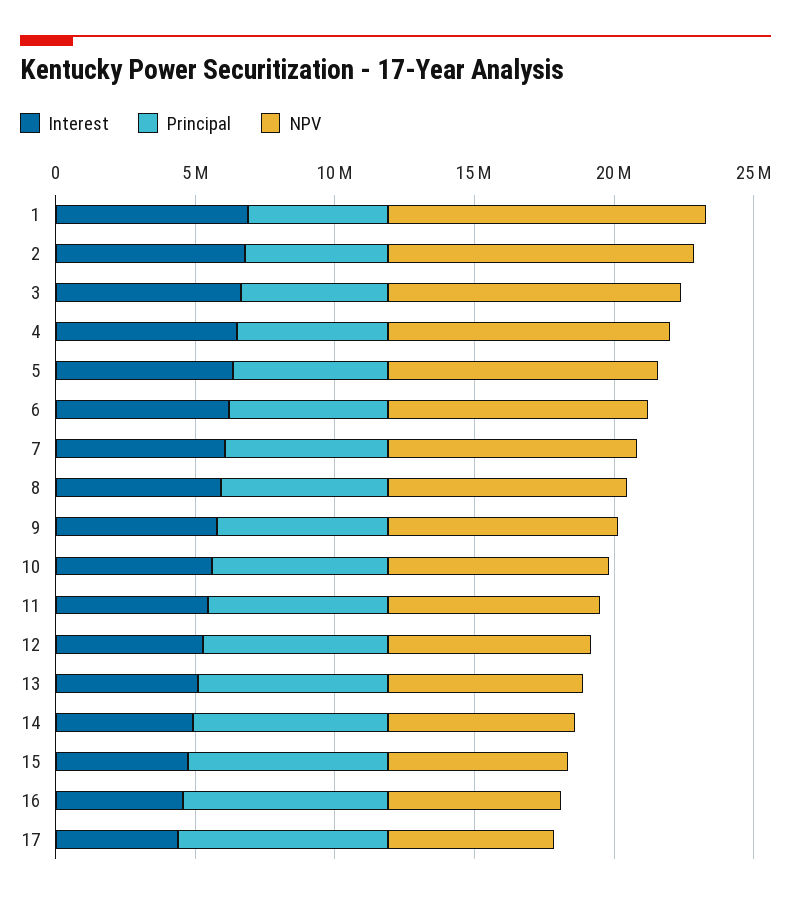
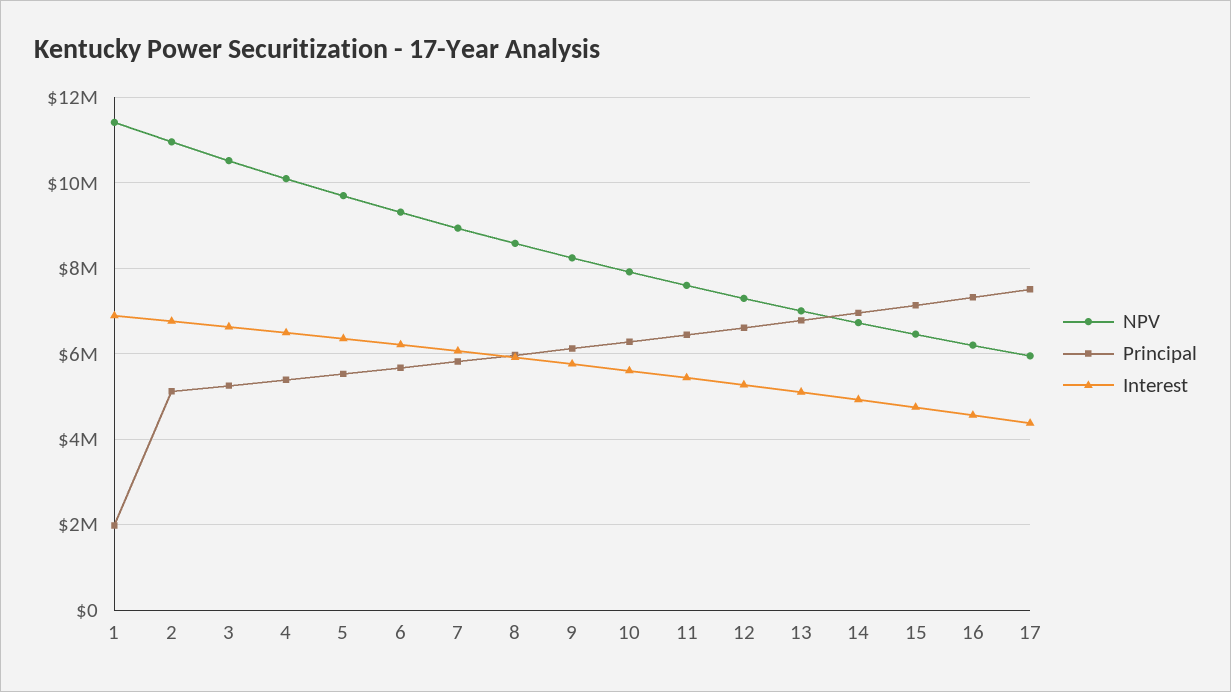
Principal, 1: 5000000 -> 2000000

